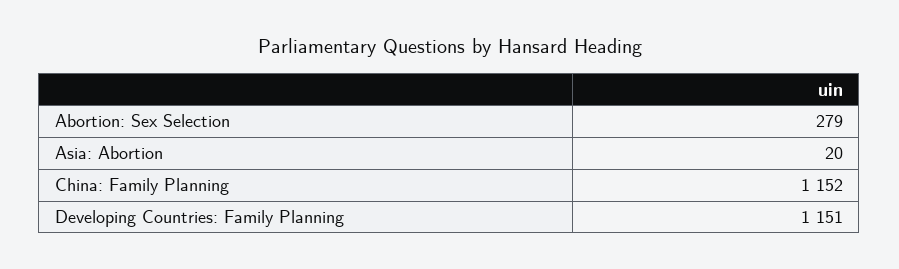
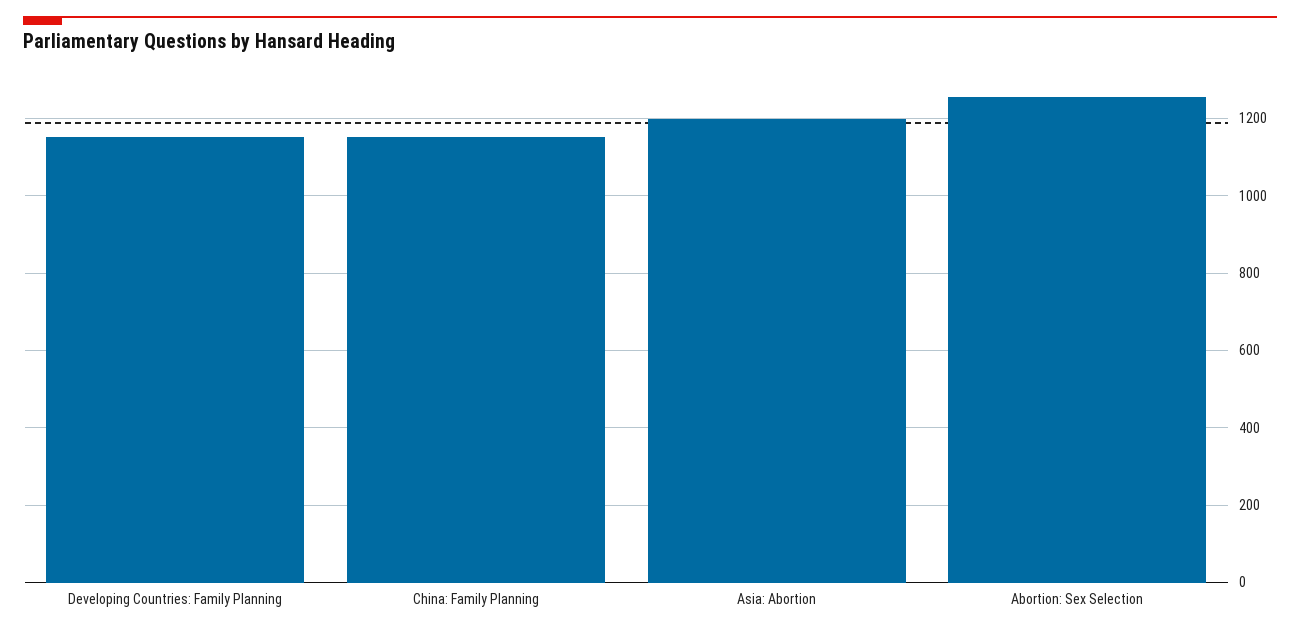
Abortion: Sex Selection: 279 -> 1260
Asia: Abortion: 20 -> 1200

